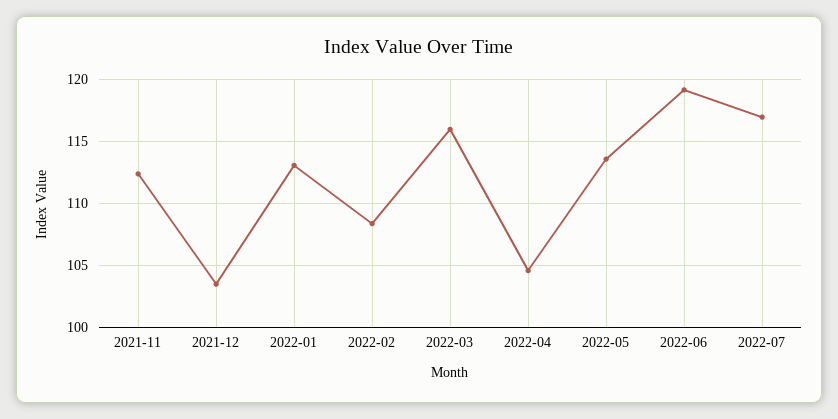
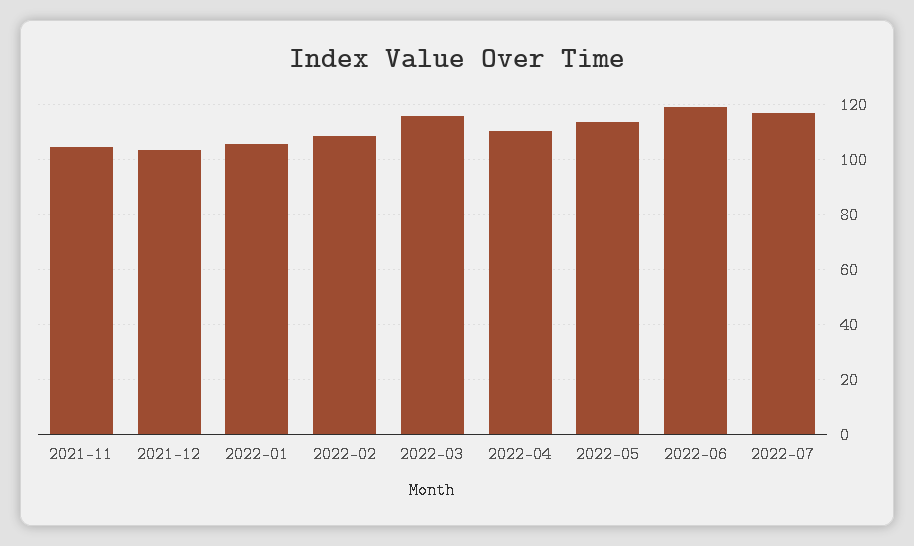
2021-11: 112.5 -> 105
2022-01: 113 -> 105
2022-04: 104.5 -> 110

